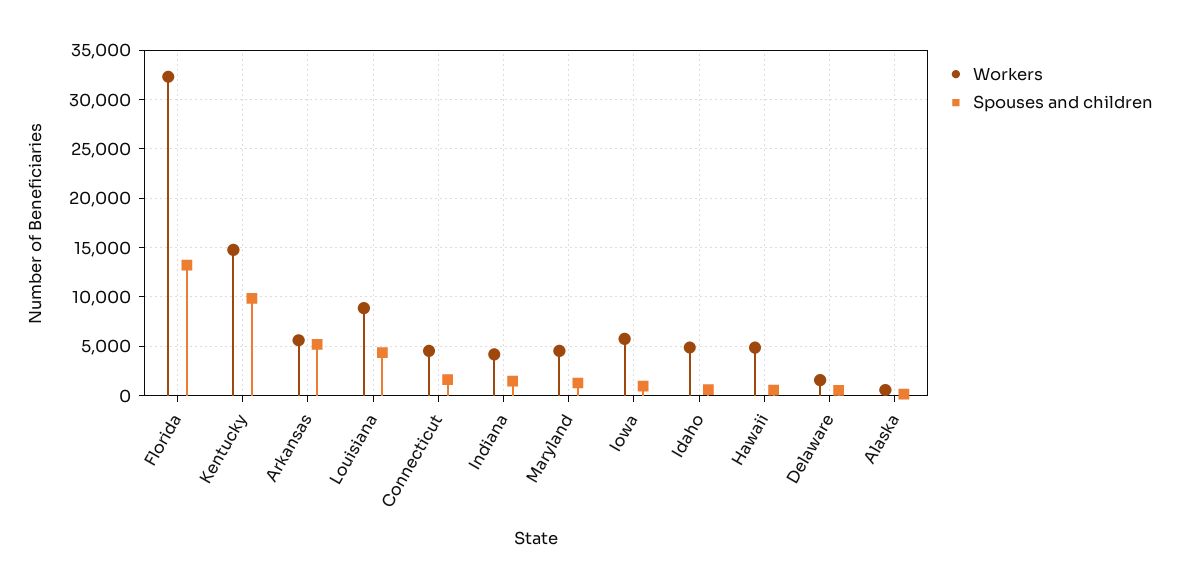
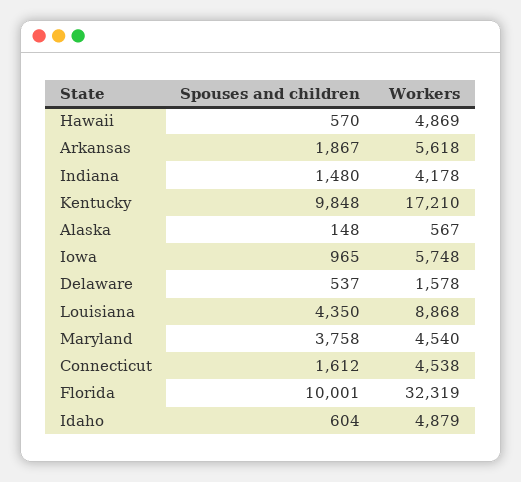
Spouses and children, Florida: 13000 -> 10001
Workers, Kentucky: 15000 -> 17210
Spouses and children, Arkansas: 5000 -> 1867
Spouses and children, Maryland: 1000 -> 3758

